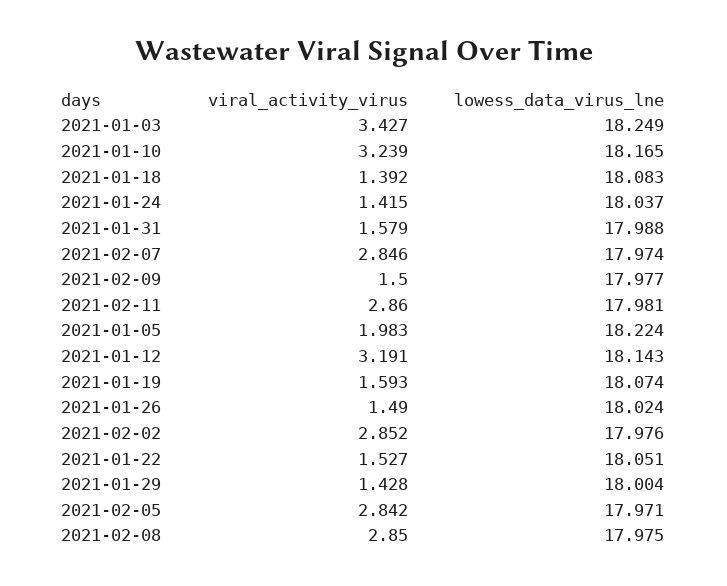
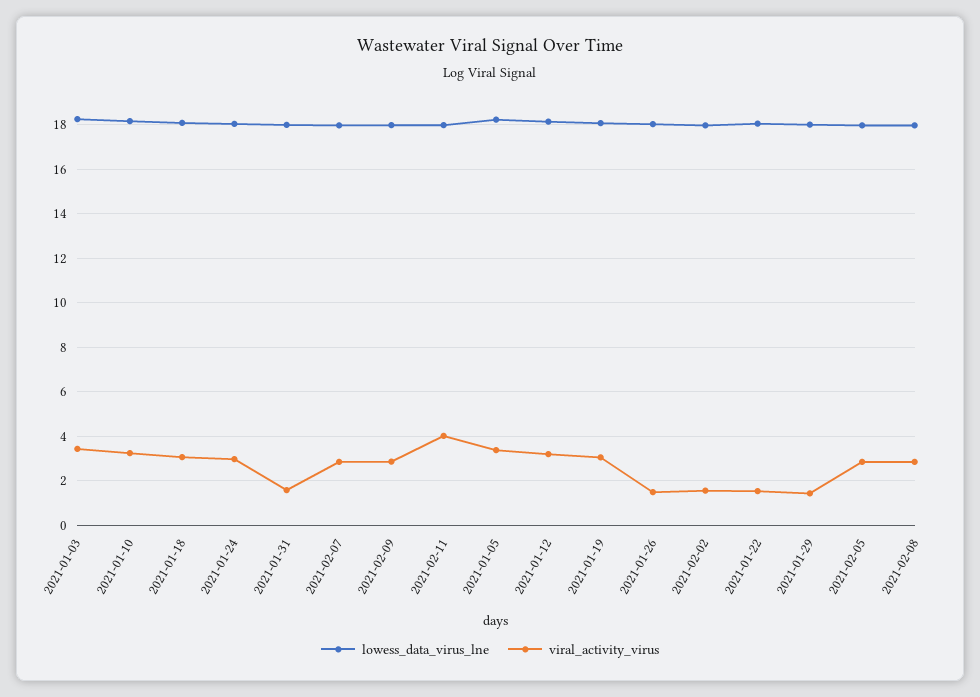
viral_activity_virus, 2021-01-18: 1.392 -> 3
viral_activity_virus, 2021-01-24: 1.415 -> 3
viral_activity_virus, 2021-02-09: 1.5 -> 3
viral_activity_virus, 2021-02-11: 2.86 -> 4
viral_activity_virus, 2021-01-05: 1.983 -> 3.5
viral_activity_virus, 2021-01-19: 1.593 -> 3
viral_activity_virus, 2021-02-02: 2.852 -> 1.5

